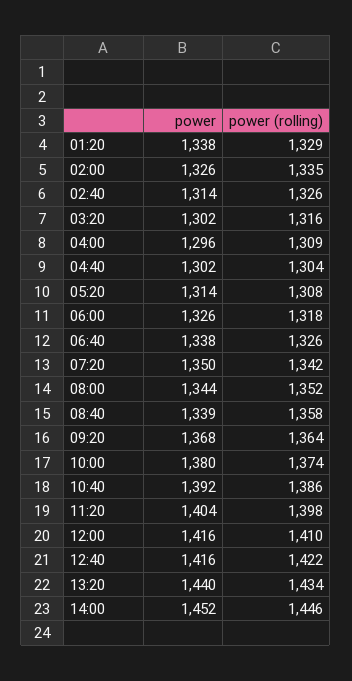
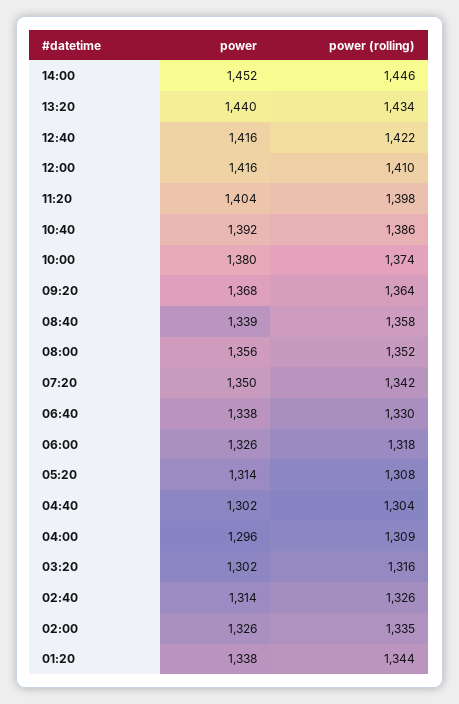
power (rolling), 01:20: 1329 -> 1344
power (rolling), 06:40: 1326 -> 1330
power, 08:00: 1344 -> 1356

